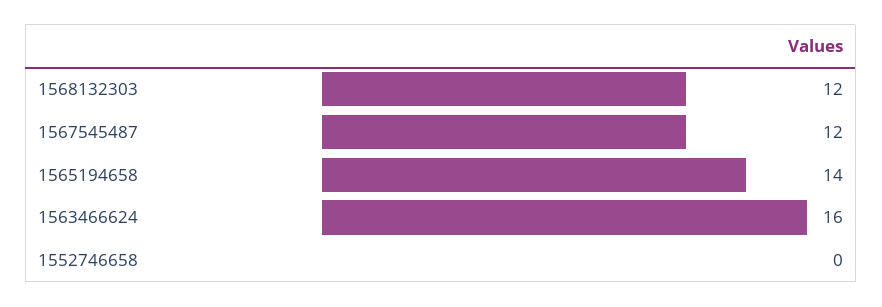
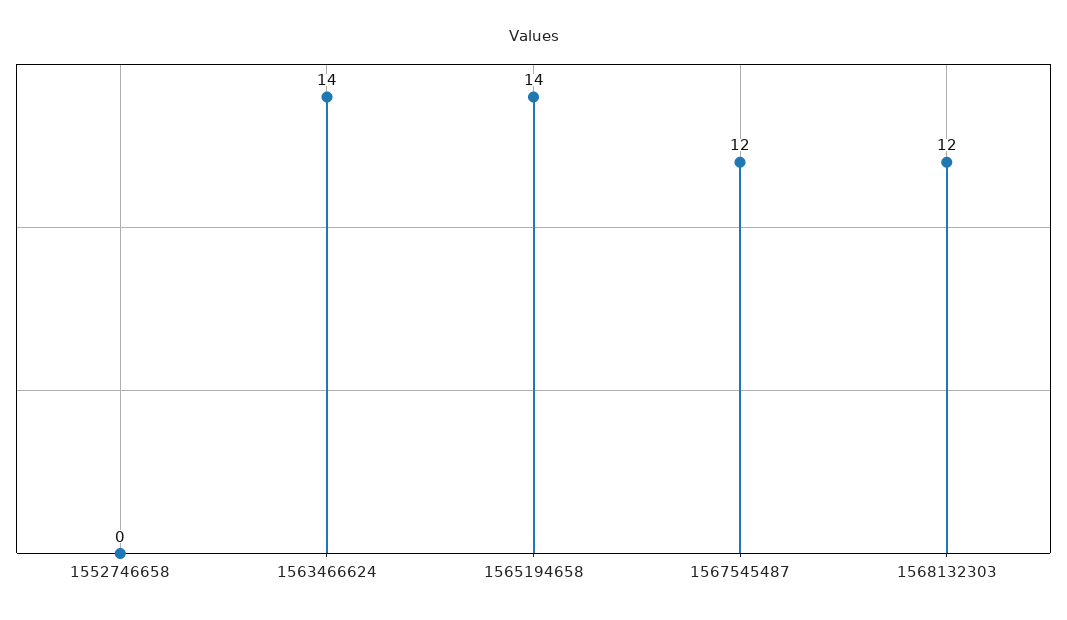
1563466624: 16 -> 14

